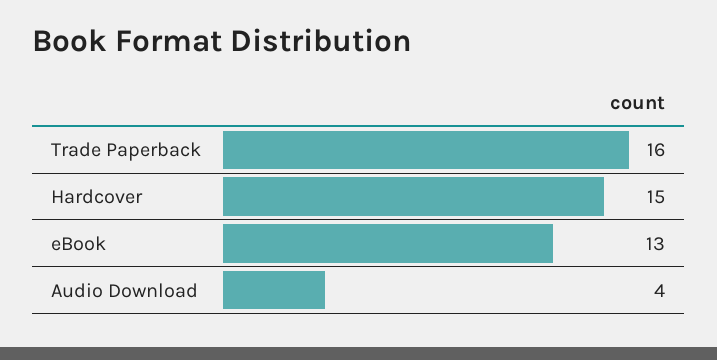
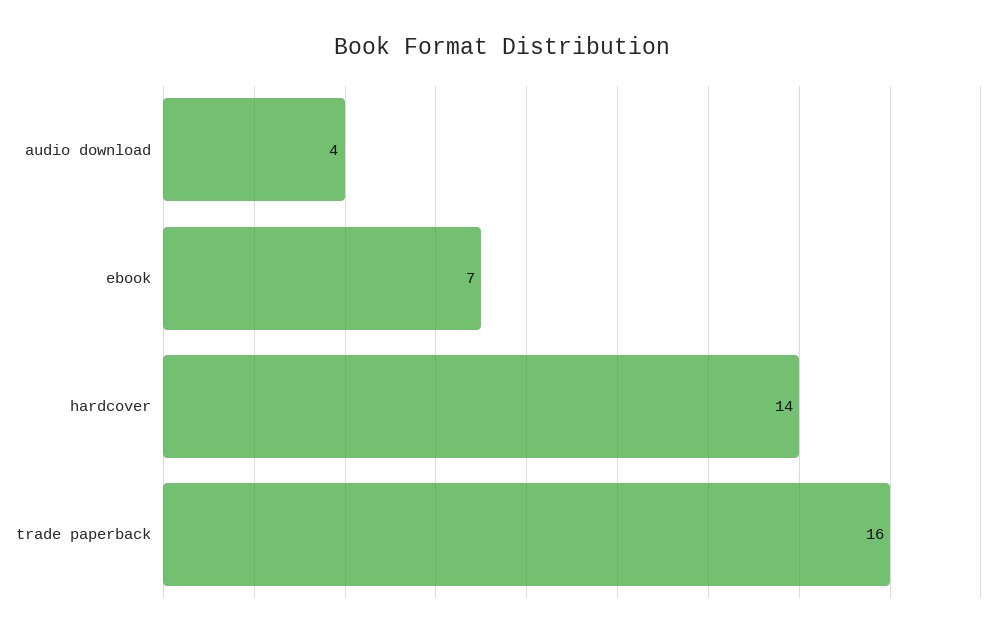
Hardcover: 15 -> 14
eBook: 13 -> 7

